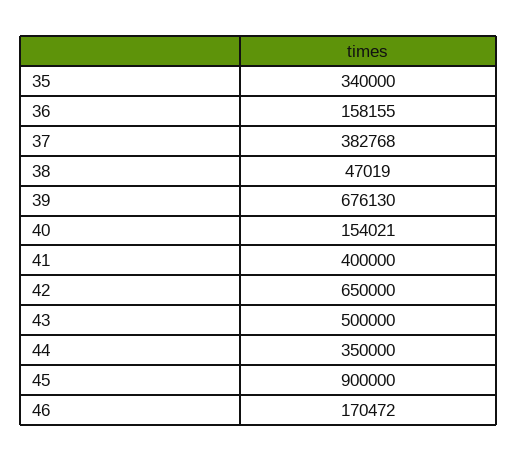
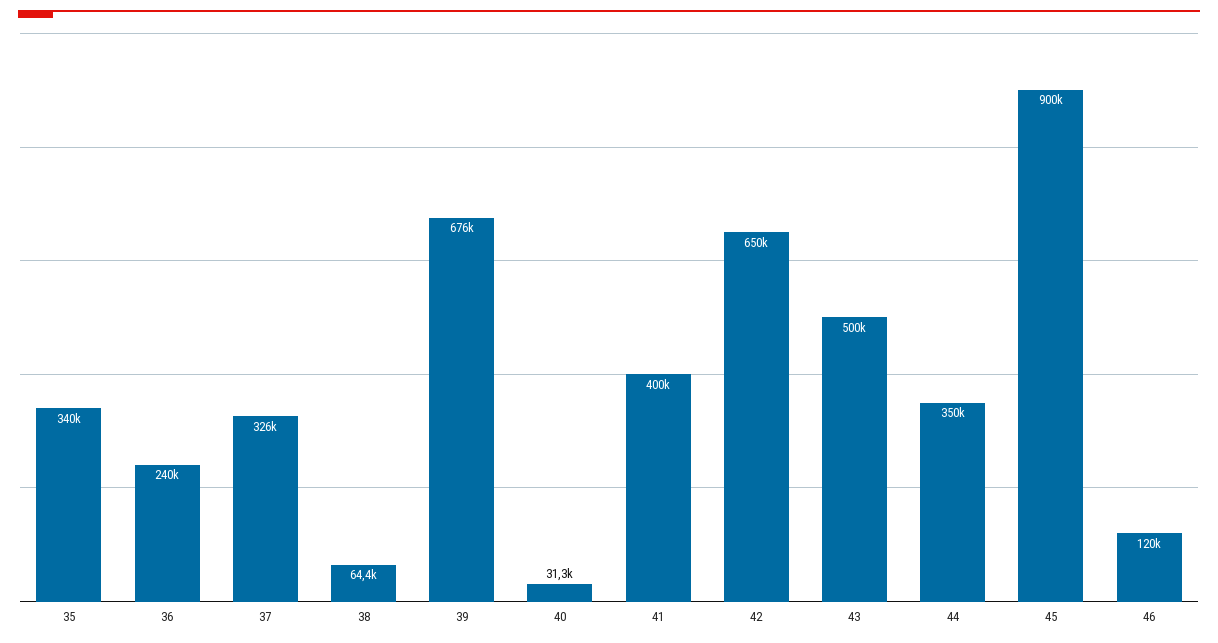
36: 158155 -> 240000
37: 382768 -> 326000
38: 47019 -> 64400
40: 154021 -> 31300
46: 170472 -> 120000

